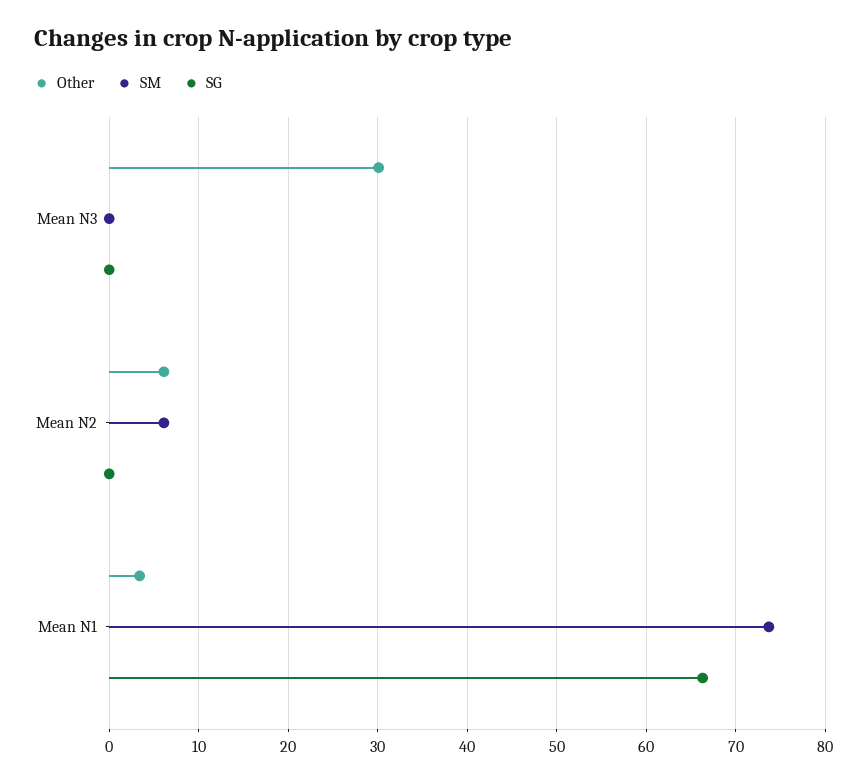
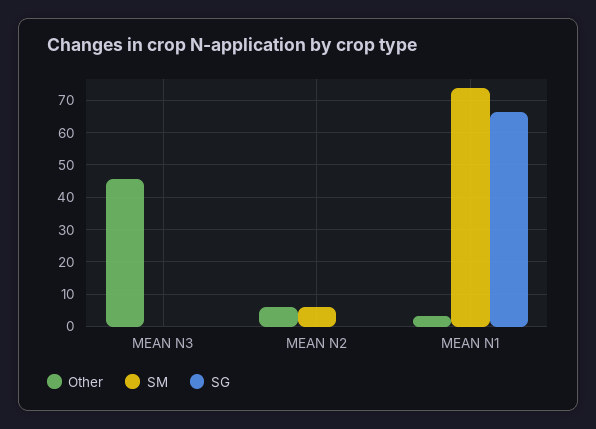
Other, Mean N3: 30 -> 46

